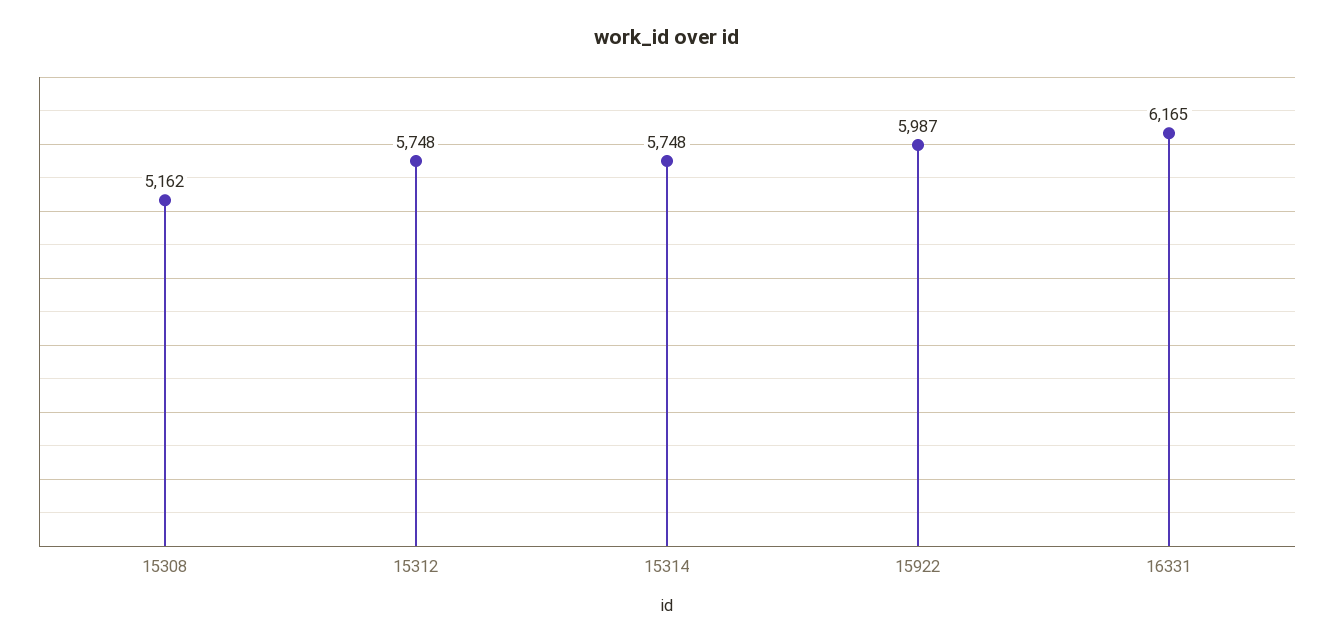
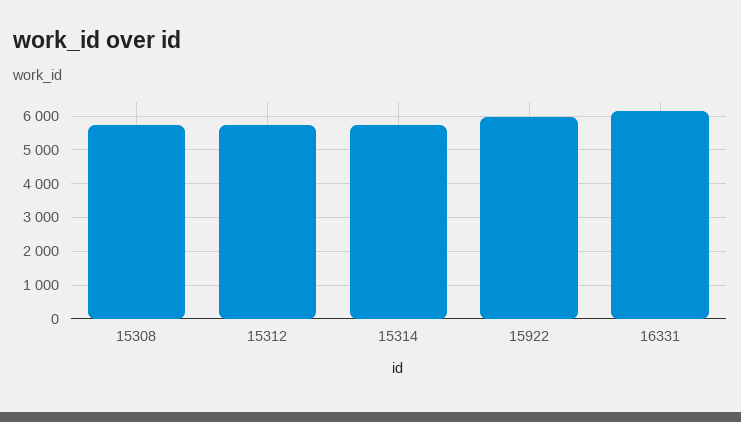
15308: 5162 -> 5800

